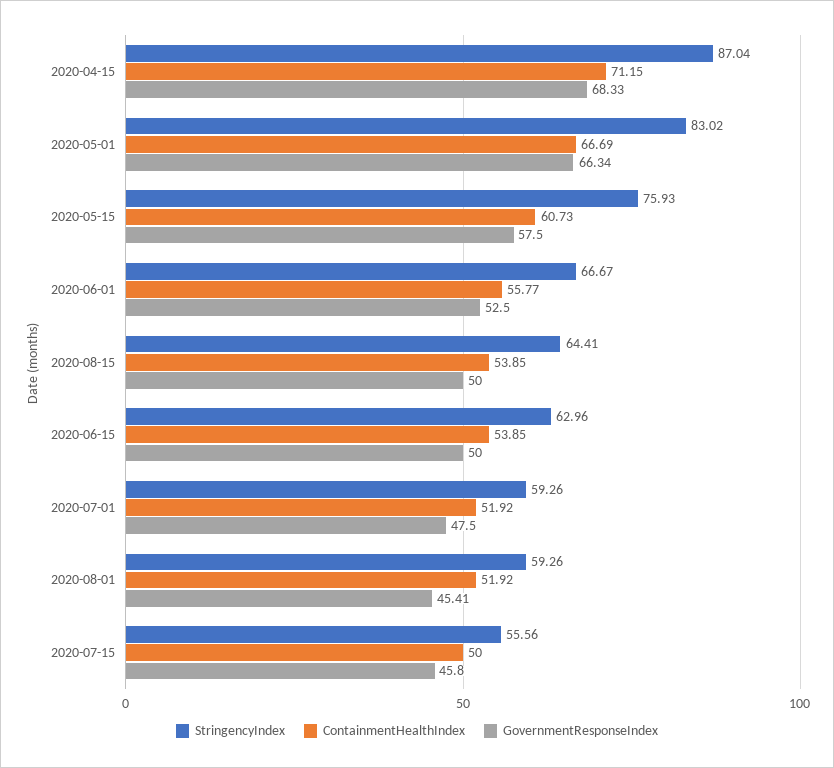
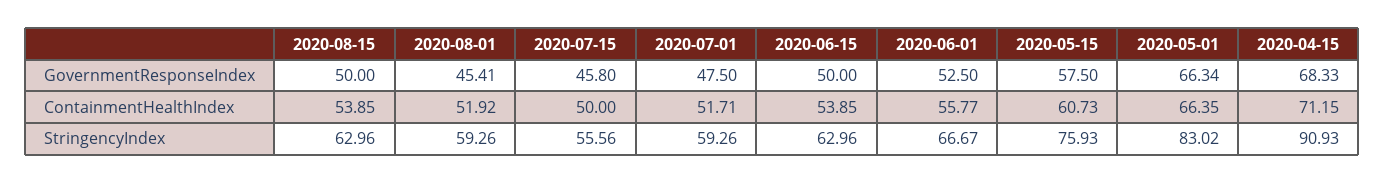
StringencyIndex, 2020-04-15: 87.04 -> 90.93
ContainmentHealthIndex, 2020-05-01: 66.69 -> 66.35
StringencyIndex, 2020-08-15: 64.41 -> 62.96
ContainmentHealthIndex, 2020-07-01: 51.92 -> 51.71

